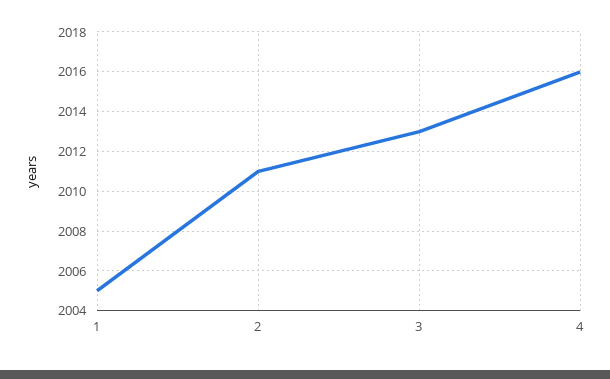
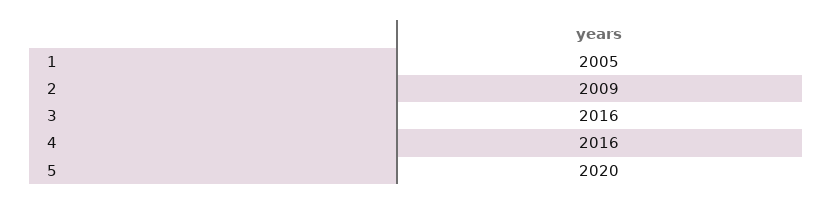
2: 2011 -> 2009
3: 2013 -> 2016
5: none -> 2020

